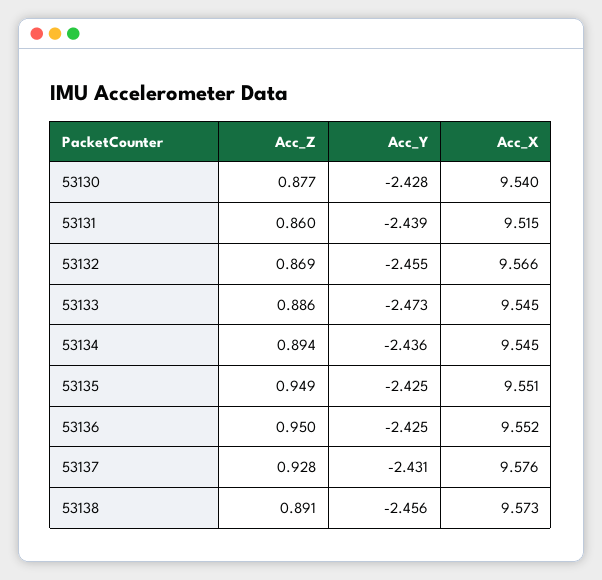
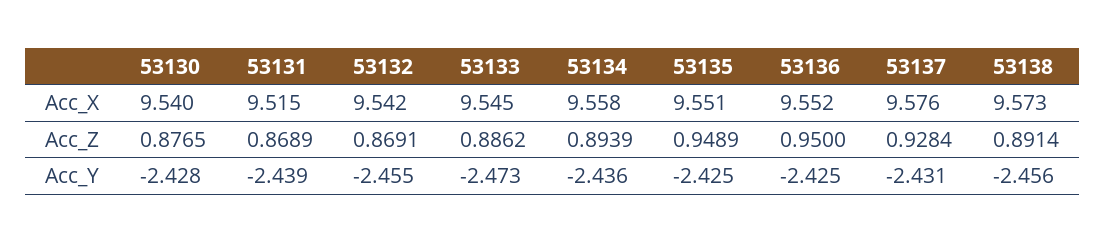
Acc_Z, 53131: 0.86 -> 0.8689
Acc_X, 53132: 9.566 -> 9.542
Acc_X, 53134: 9.545 -> 9.558

